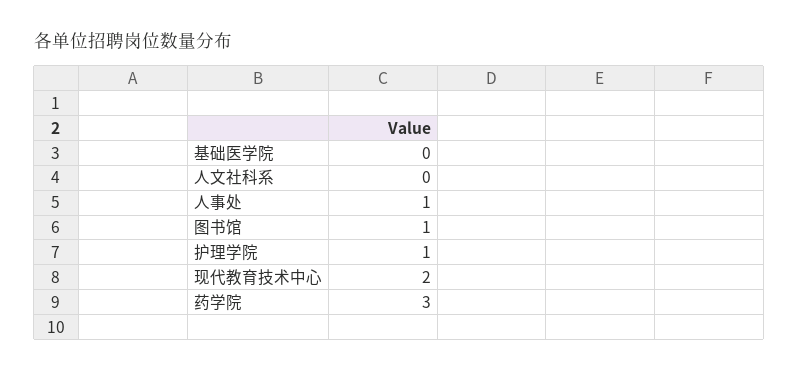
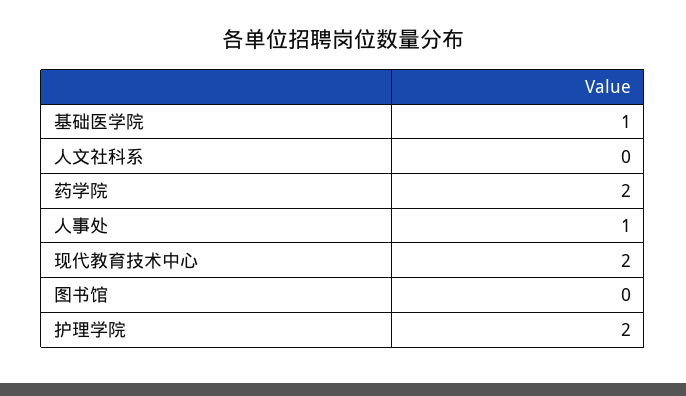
基础医学院: 0 -> 1
图书馆: 1 -> 0
护理学院: 1 -> 2
药学院: 3 -> 2

